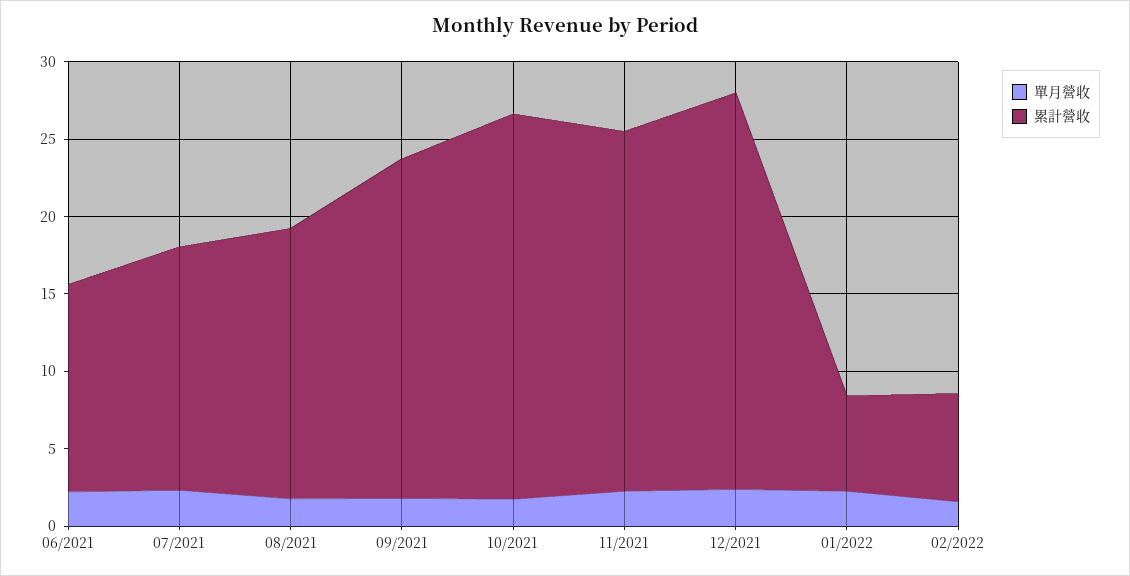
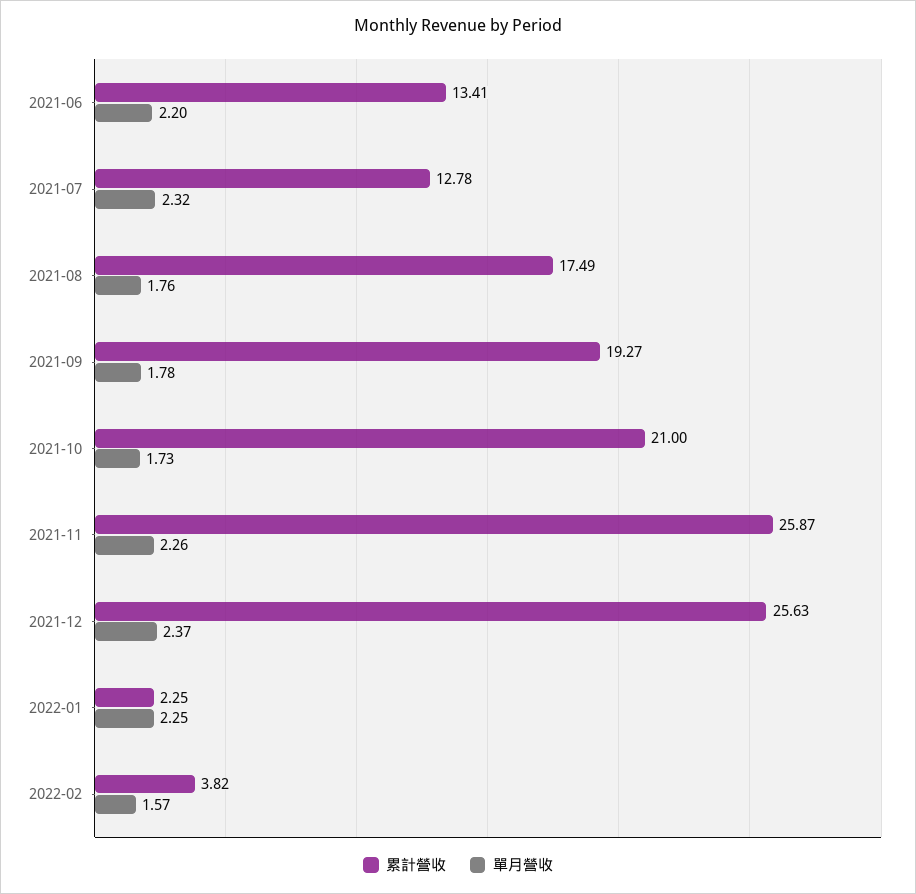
累計營收, 07/2021: 16 -> 12.78
累計營收, 09/2021: 22 -> 19.27
累計營收, 10/2021: 25 -> 21
累計營收, 11/2021: 23 -> 25.87
累計營收, 01/2022: 6 -> 2.25
累計營收, 02/2022: 7 -> 3.82

